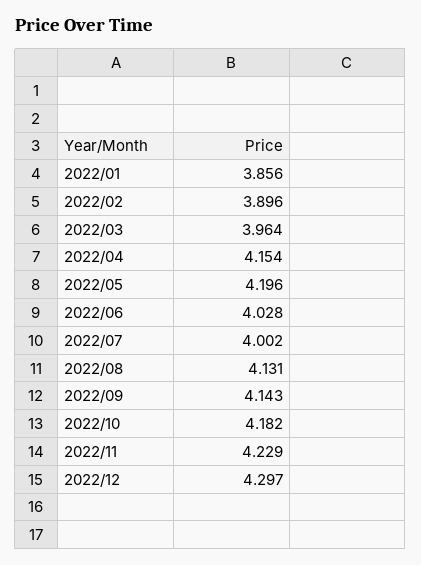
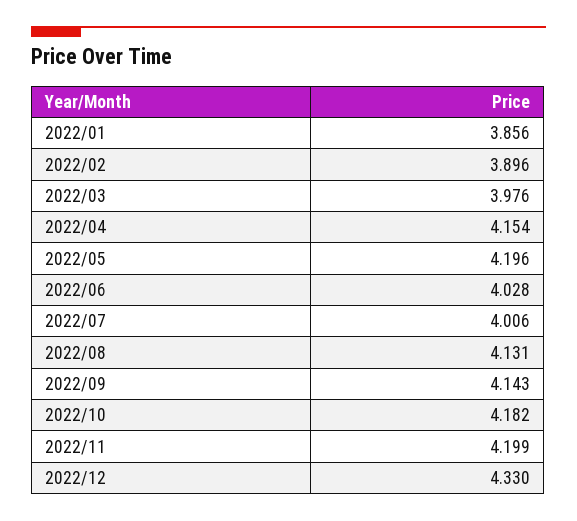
2022/03: 3.964 -> 3.976
2022/07: 4.002 -> 4.006
2022/11: 4.229 -> 4.199
2022/12: 4.297 -> 4.33

